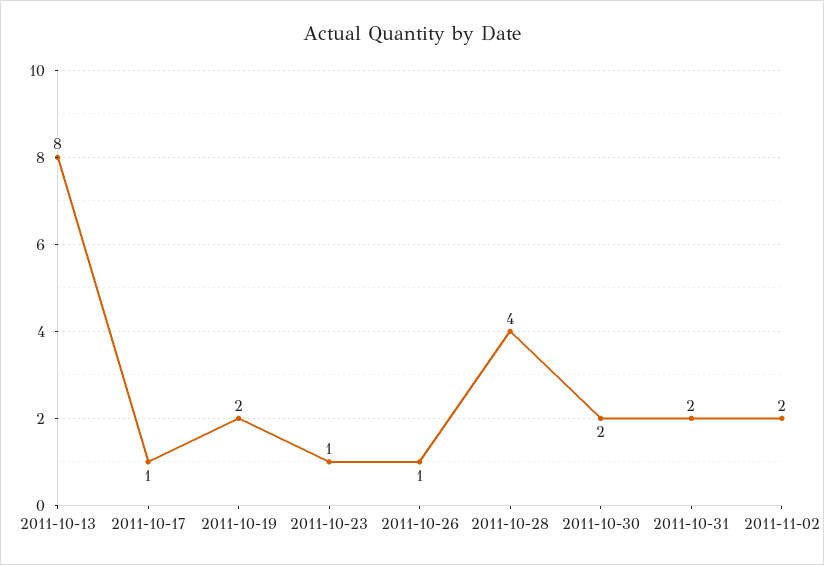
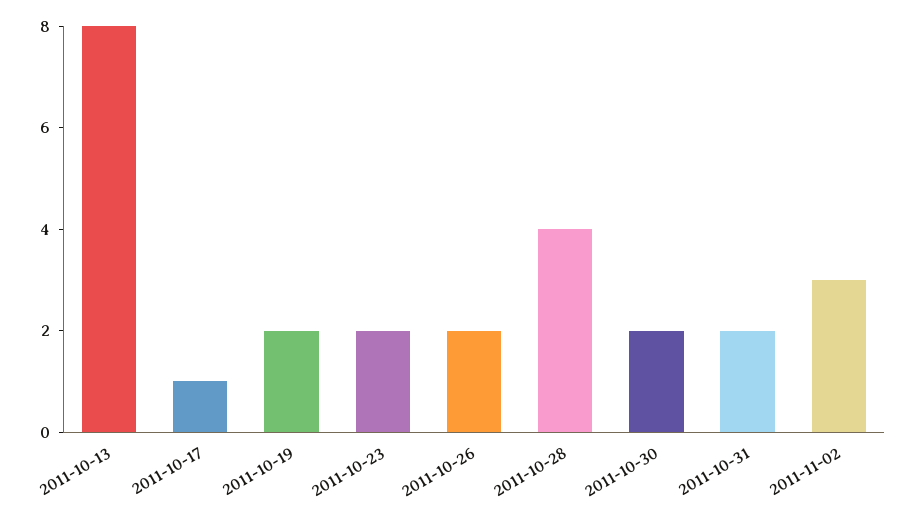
2011-10-23: 1 -> 2
2011-10-26: 1 -> 2
2011-11-02: 2 -> 3

